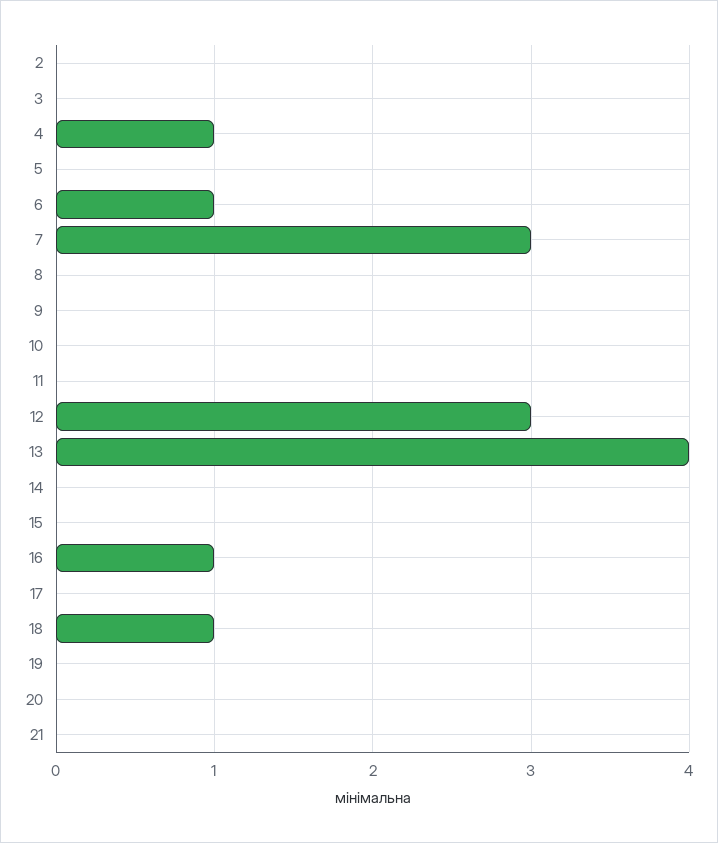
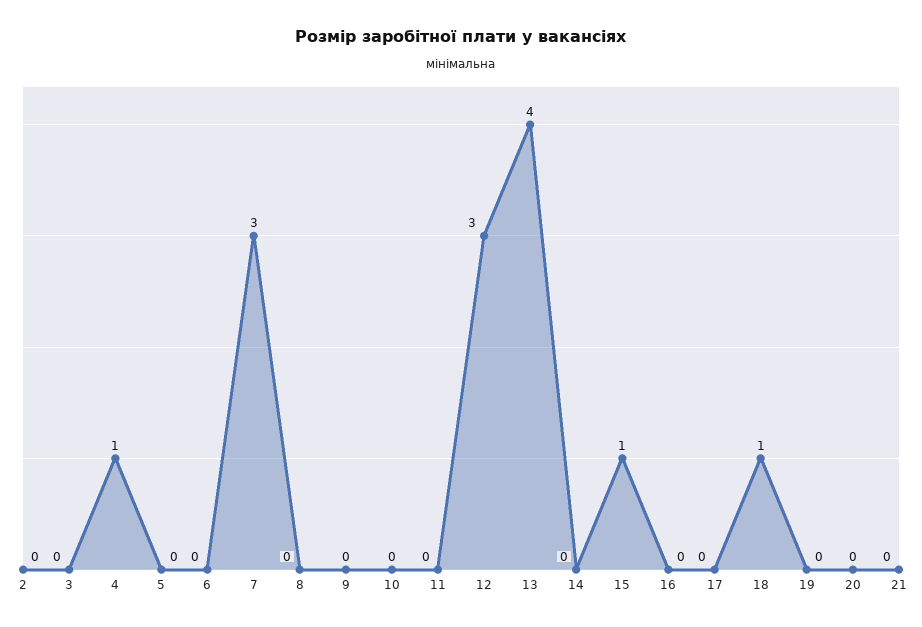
6: 1 -> 0
15: 0 -> 1
16: 1 -> 0

